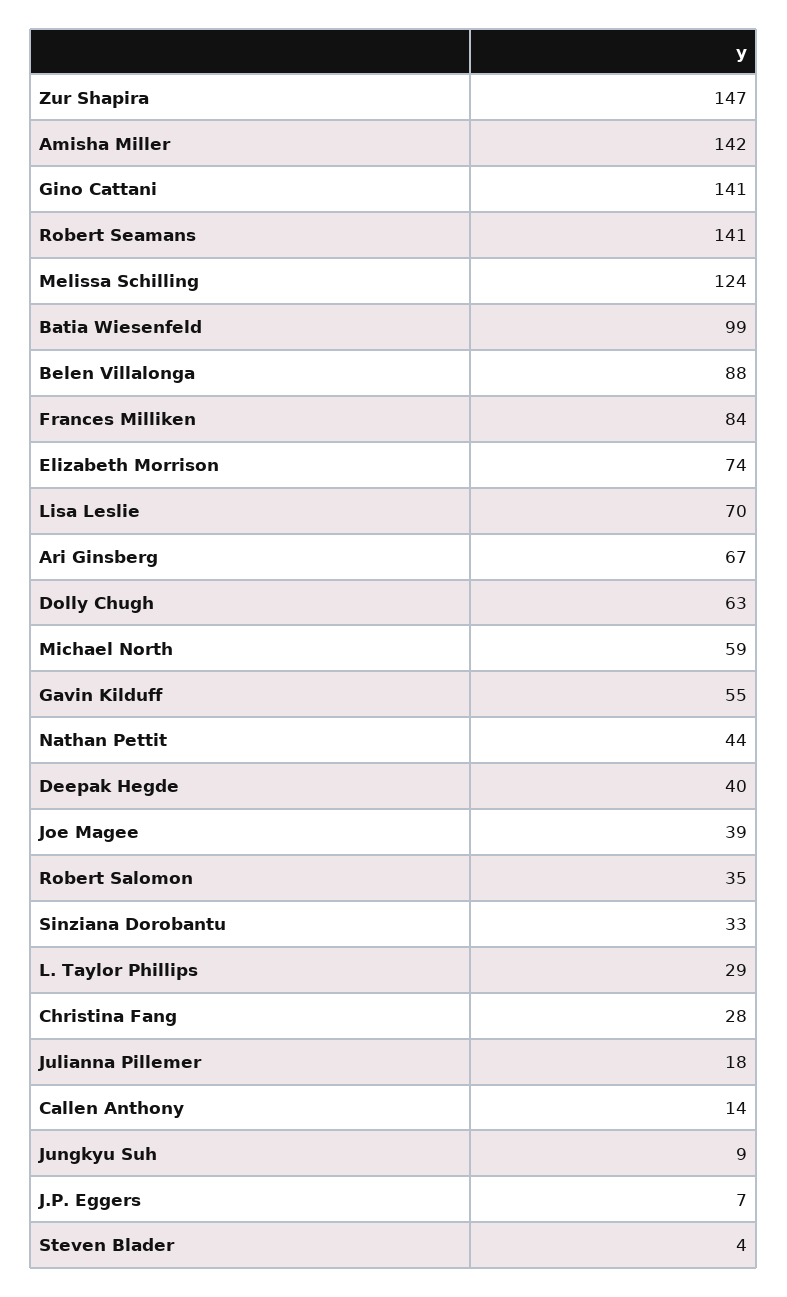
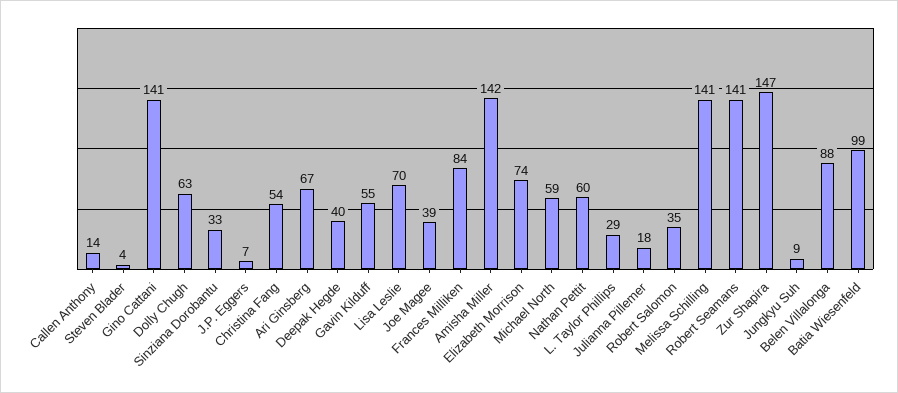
Melissa Schilling: 124 -> 141
Nathan Pettit: 44 -> 60
Christina Fang: 28 -> 54

